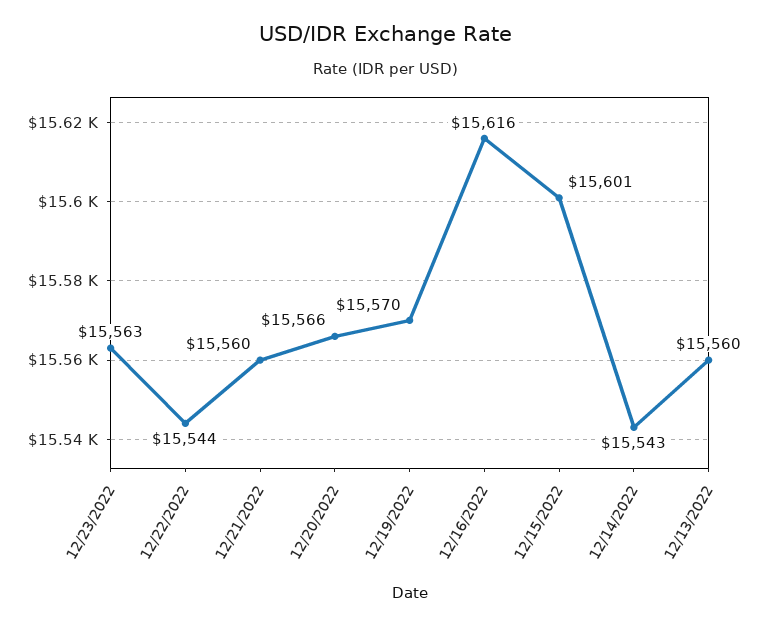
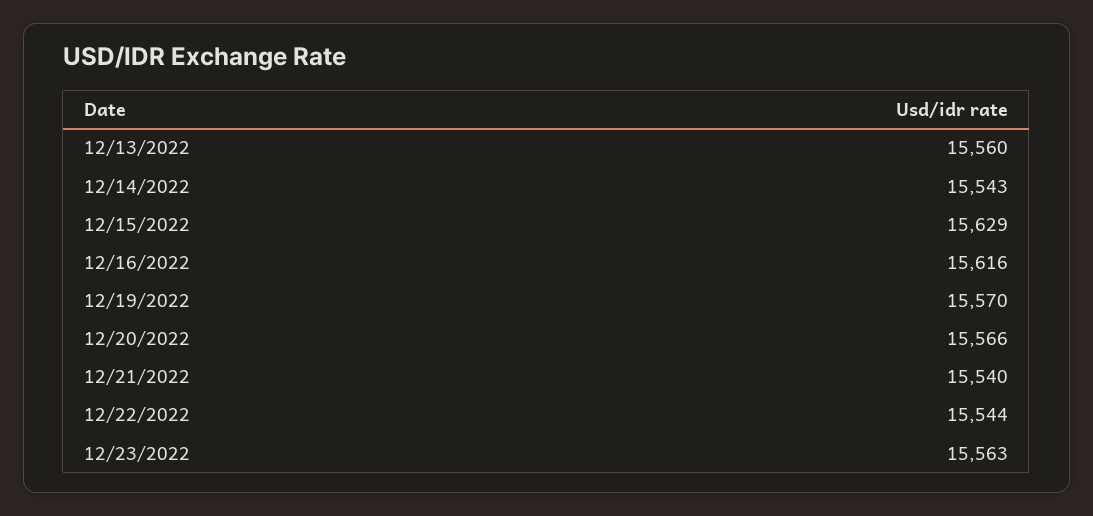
12/21/2022: 15560 -> 15540
12/15/2022: 15601 -> 15629

